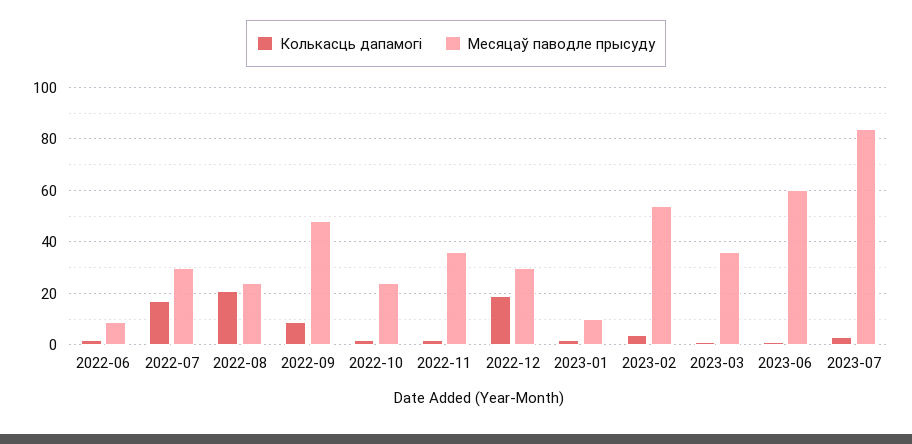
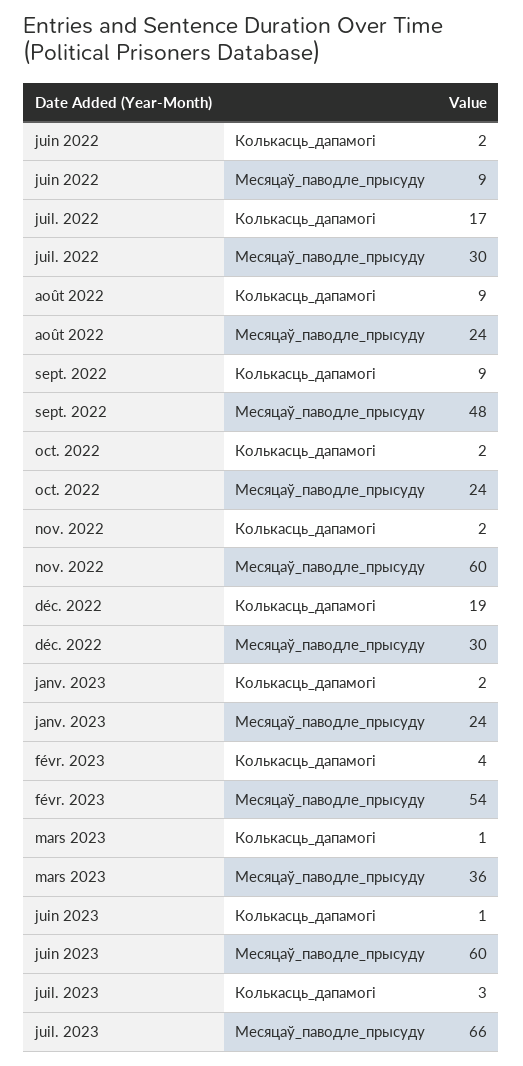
Колькасць дапамогі, 2022-08: 20 -> 9
Месяцаў паводле прысуду, 2022-11: 35 -> 60
Месяцаў паводле прысуду, 2023-01: 10 -> 24
Месяцаў паводле прысуду, 2023-07: 85 -> 66

